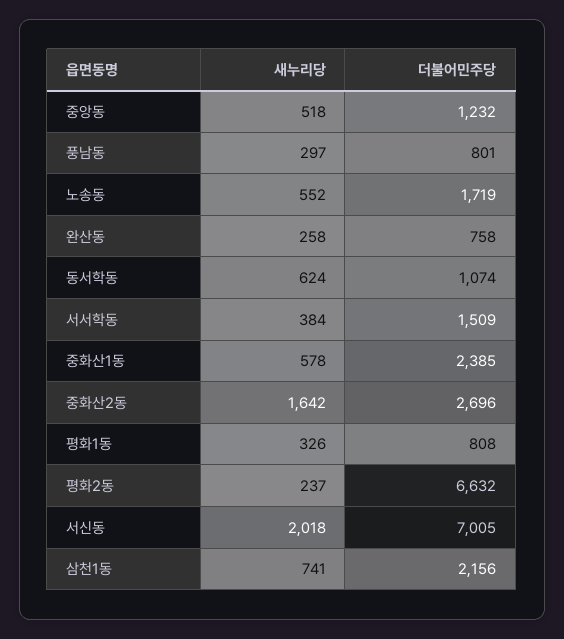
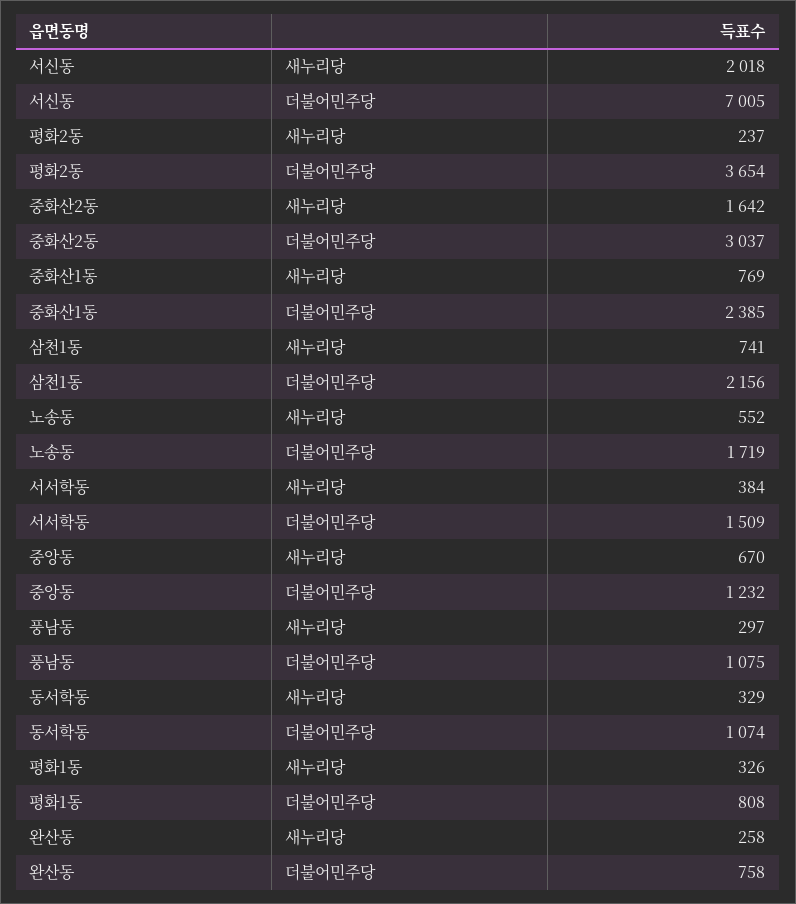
새누리당, 중앙동: 518 -> 670
더불어민주당, 풍남동: 801 -> 1075
새누리당, 동서학동: 624 -> 329
새누리당, 중화산1동: 578 -> 769
더불어민주당, 중화산2동: 2696 -> 3037
더불어민주당, 평화2동: 6632 -> 3654

